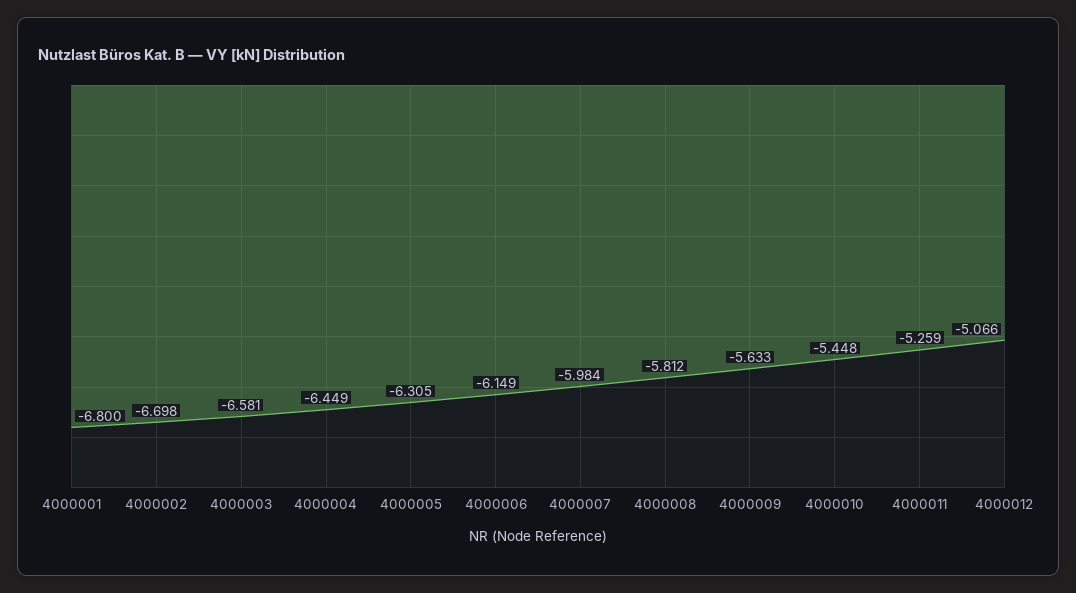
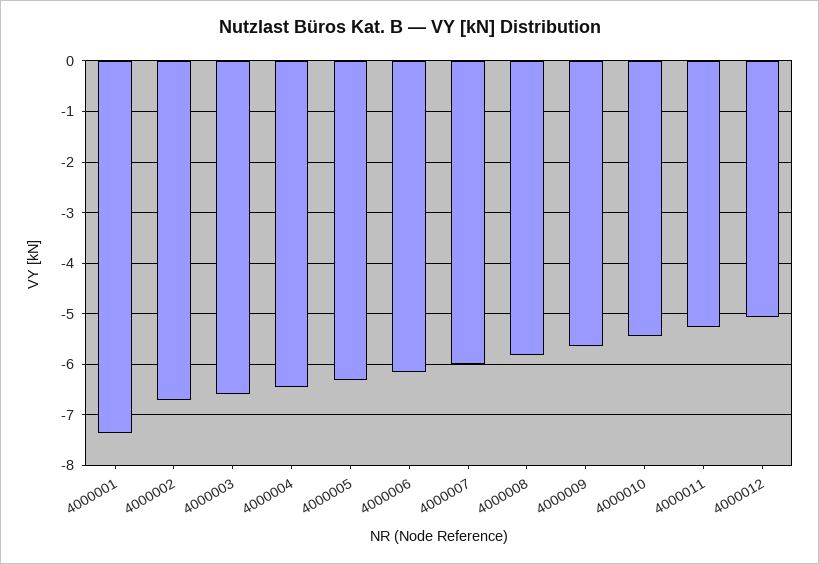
4000001: -6.8 -> -7.4

